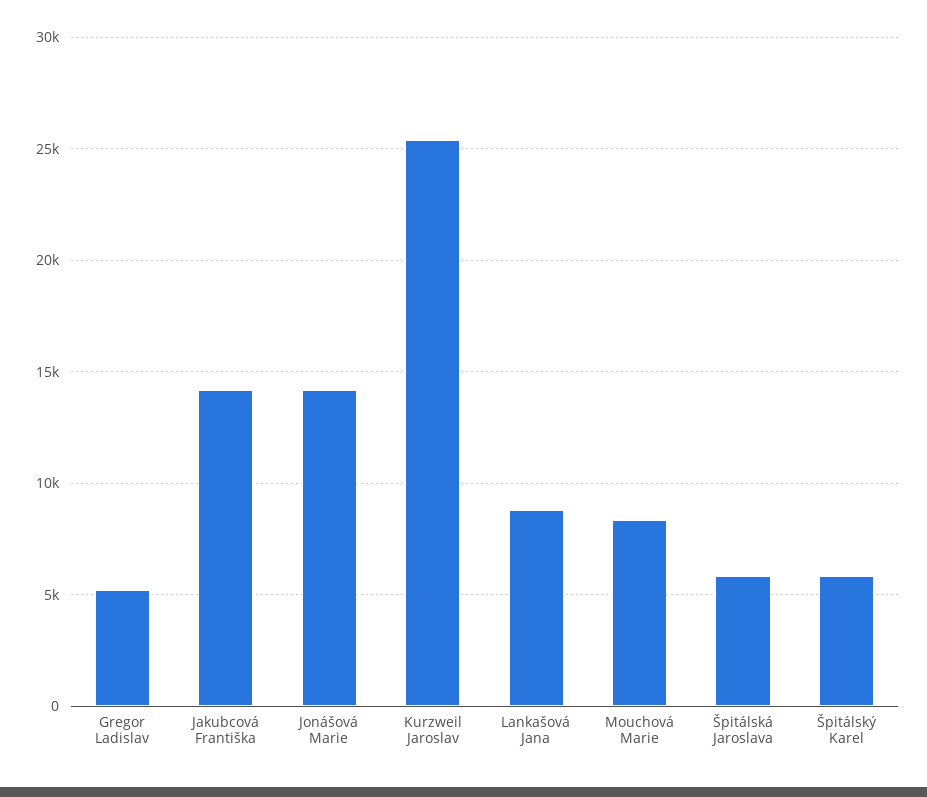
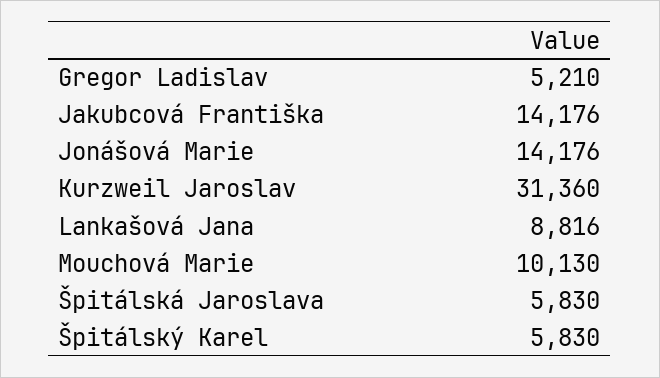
Kurzweil Jaroslav: 25500 -> 31360
Mouchová Marie: 8500 -> 10130

